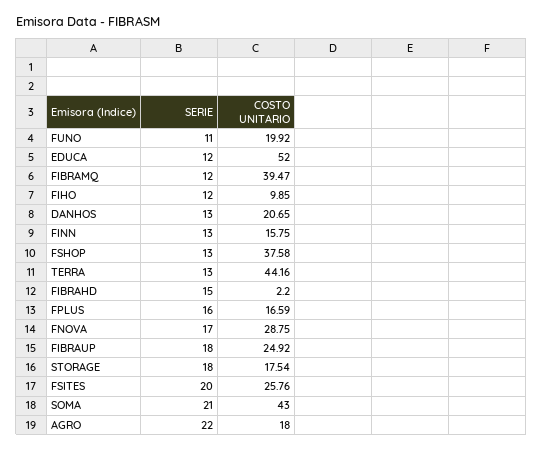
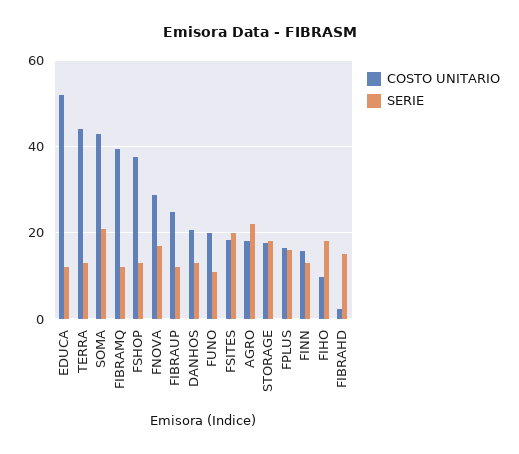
SERIE, FIHO: 12 -> 18
SERIE, FIBRAUP: 18 -> 12
COSTO UNITARIO, FSITES: 25.76 -> 18

